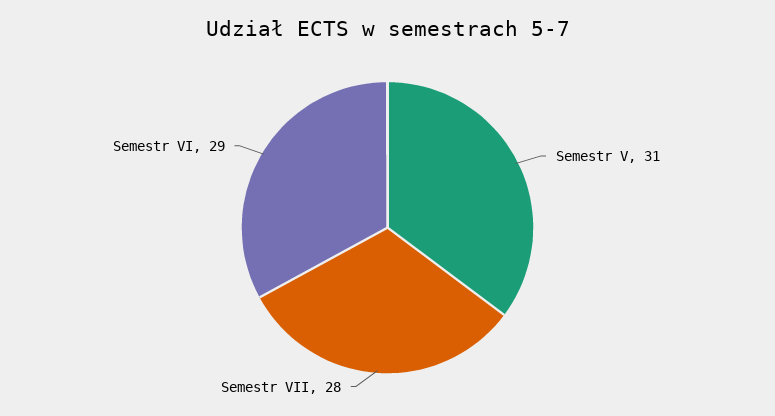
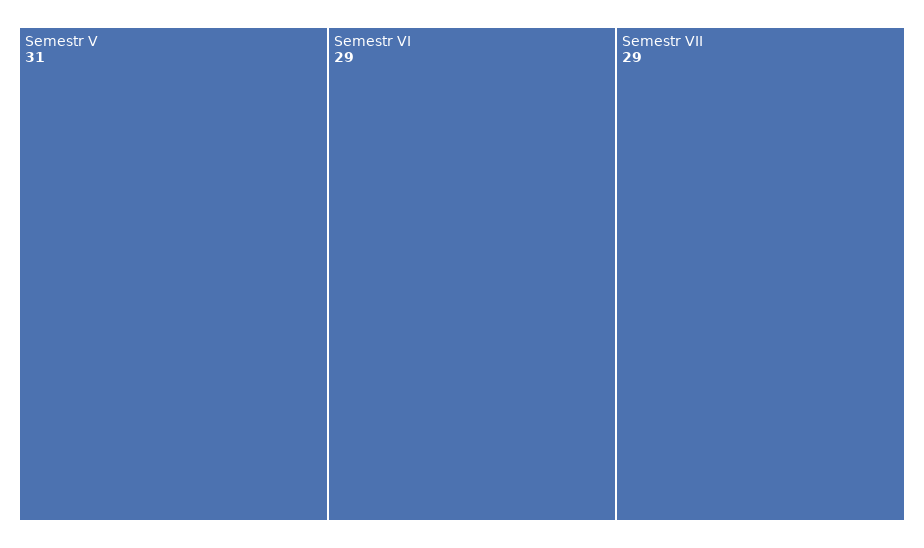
Semestr VII: 28 -> 29

